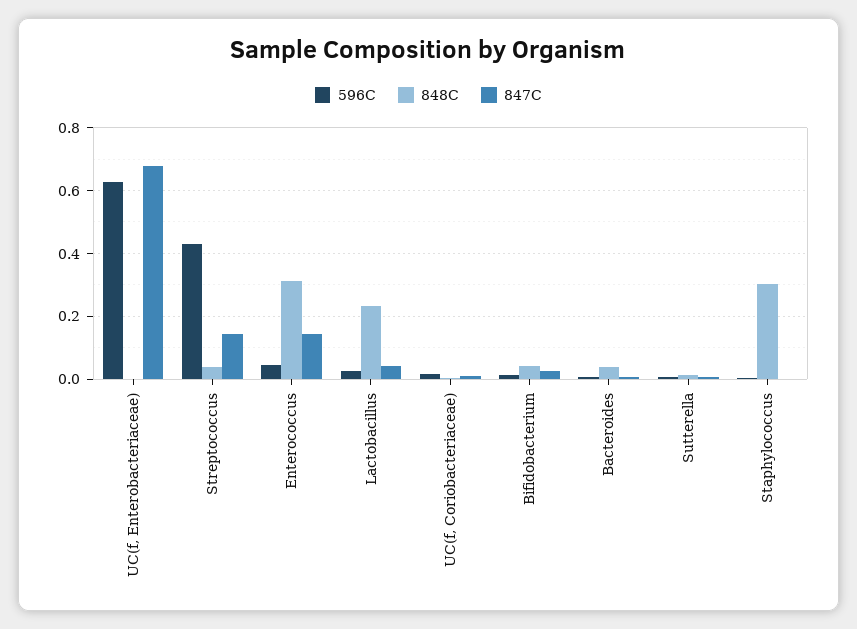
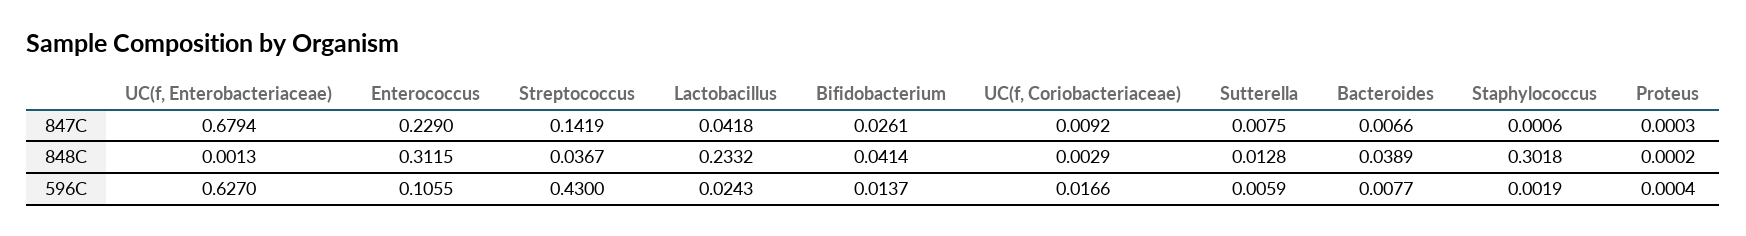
596C, Enterococcus: 0.04 -> 0.1055
847C, Enterococcus: 0.14 -> 0.229
847C, Proteus: none -> 0.0003
848C, Proteus: none -> 0.0002
596C, Proteus: none -> 0.0004

